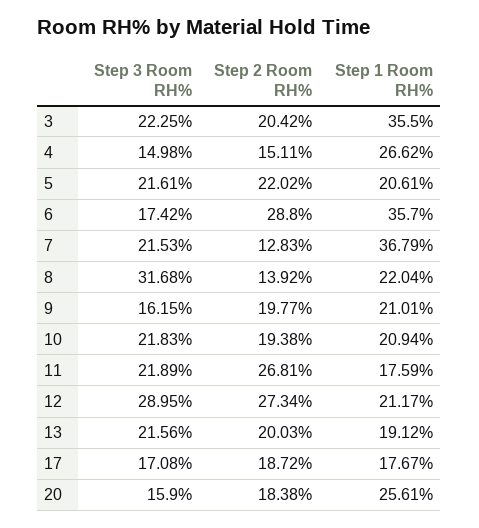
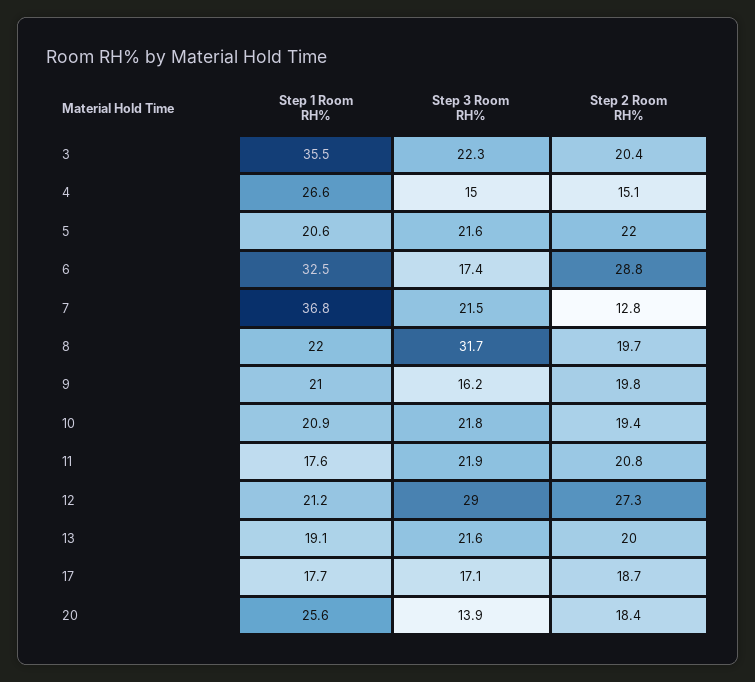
Step 1 Room RH%, 6: 35.7 -> 32.5
Step 2 Room RH%, 8: 13.92 -> 19.7
Step 2 Room RH%, 11: 26.81 -> 20.8
Step 3 Room RH%, 20: 15.9 -> 13.9

